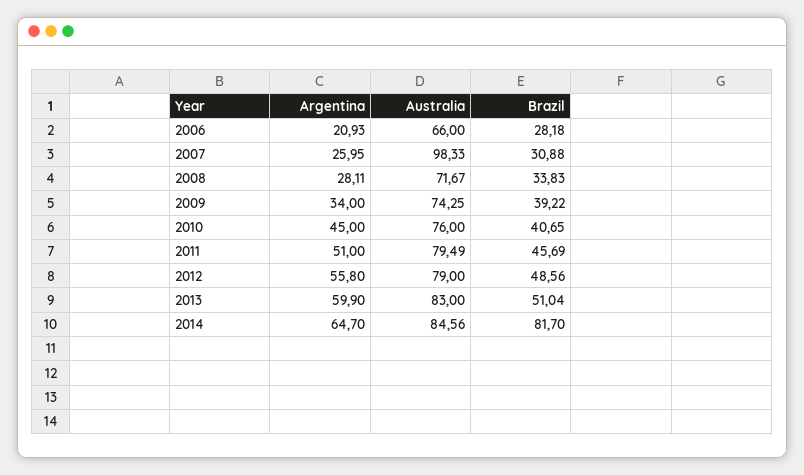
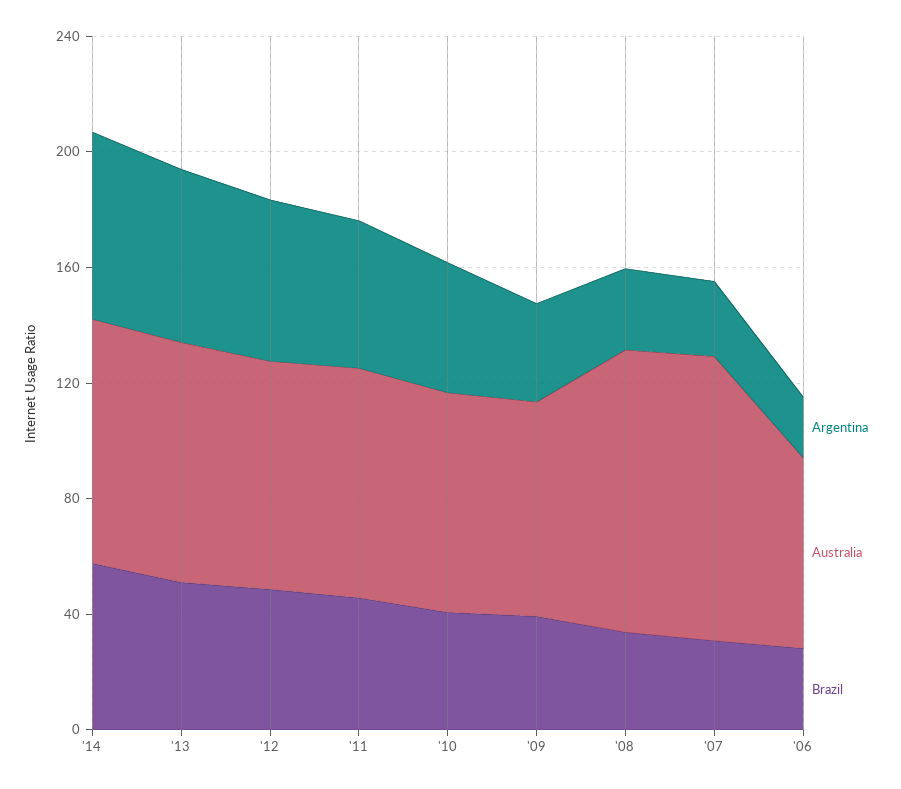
Australia, 2008: 71.67 -> 100
Brazil, 2014: 81.7 -> 60

